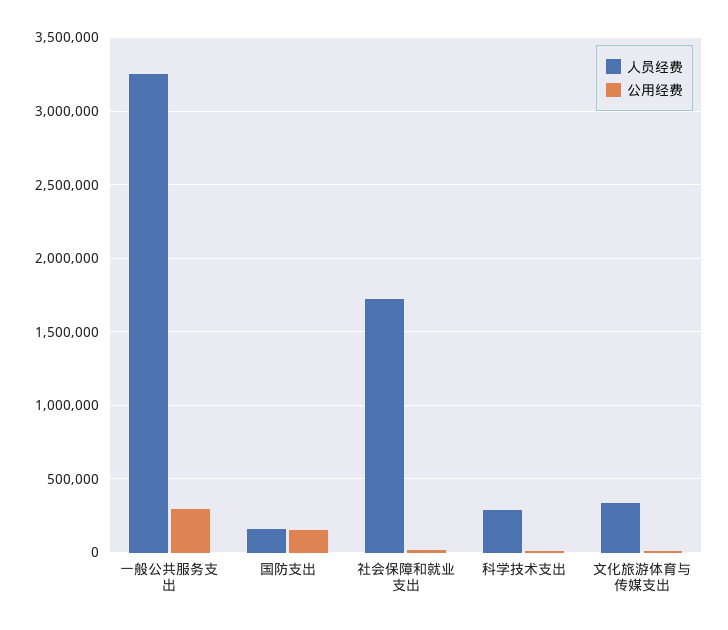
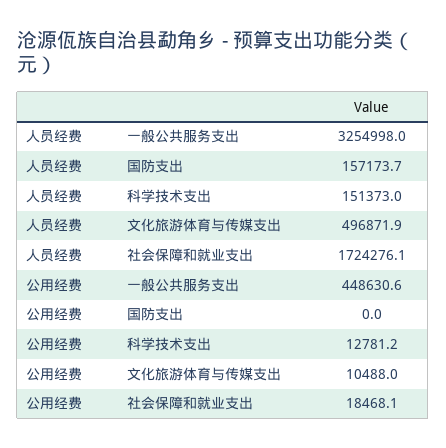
公用经费, 一般公共服务支出: 300000 -> 448630.6
公用经费, 国防支出: 150000 -> 0
人员经费, 科学技术支出: 300000 -> 151373
人员经费, 文化旅游体育与传媒支出: 350000 -> 496871.9

